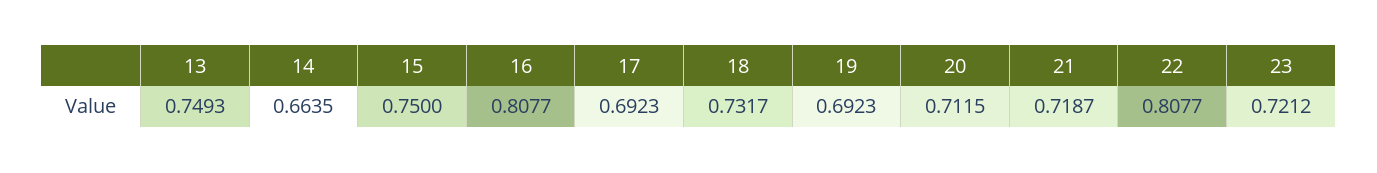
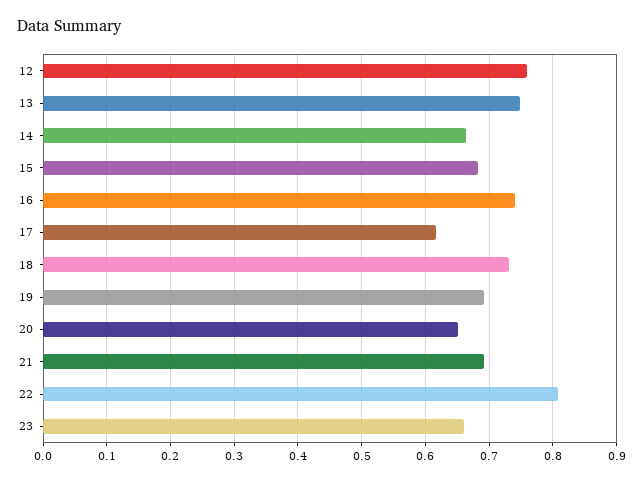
15: 0.75 -> 0.68
16: 0.8077 -> 0.74
17: 0.6923 -> 0.62
20: 0.7115 -> 0.65
21: 0.7187 -> 0.69
23: 0.7212 -> 0.66
12: none -> 0.76

